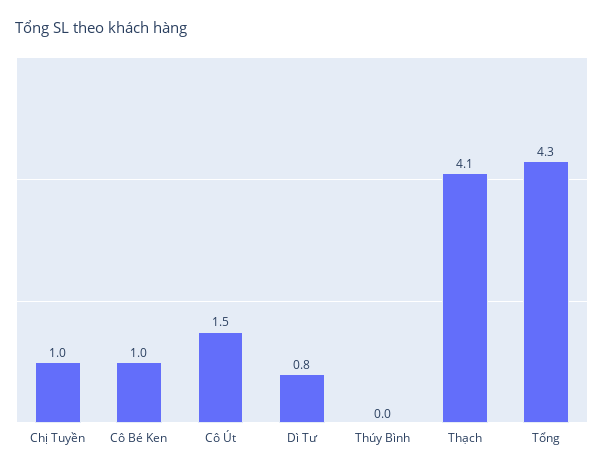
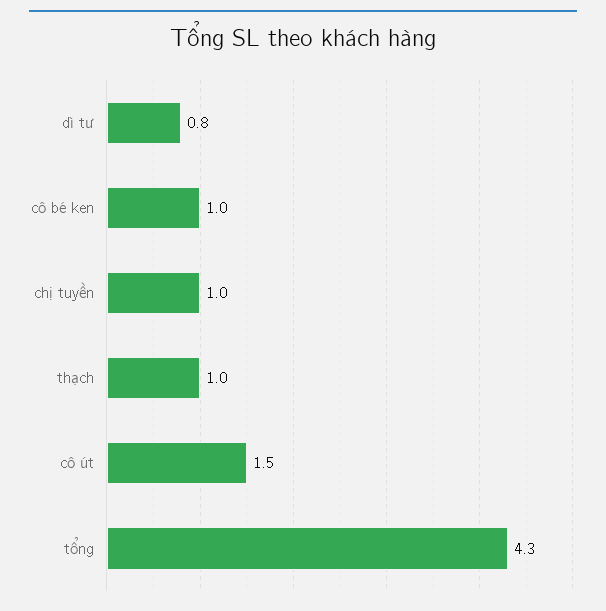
Thúy Bình: 0 -> none
Thạch: 4.1 -> 1

